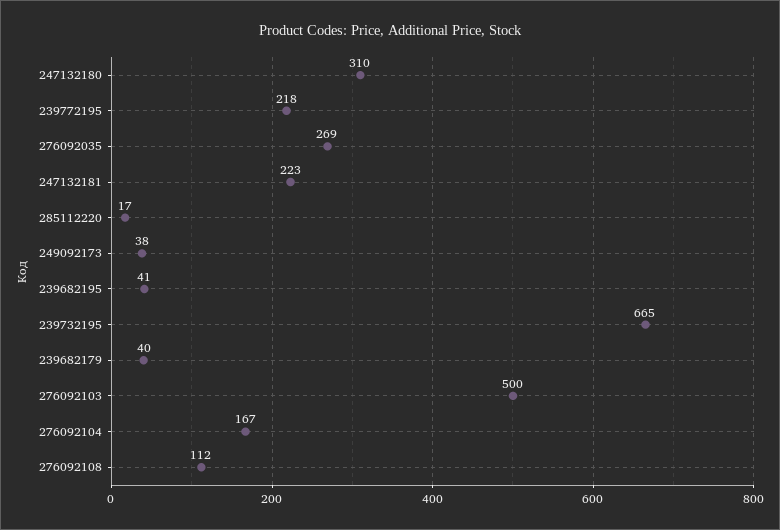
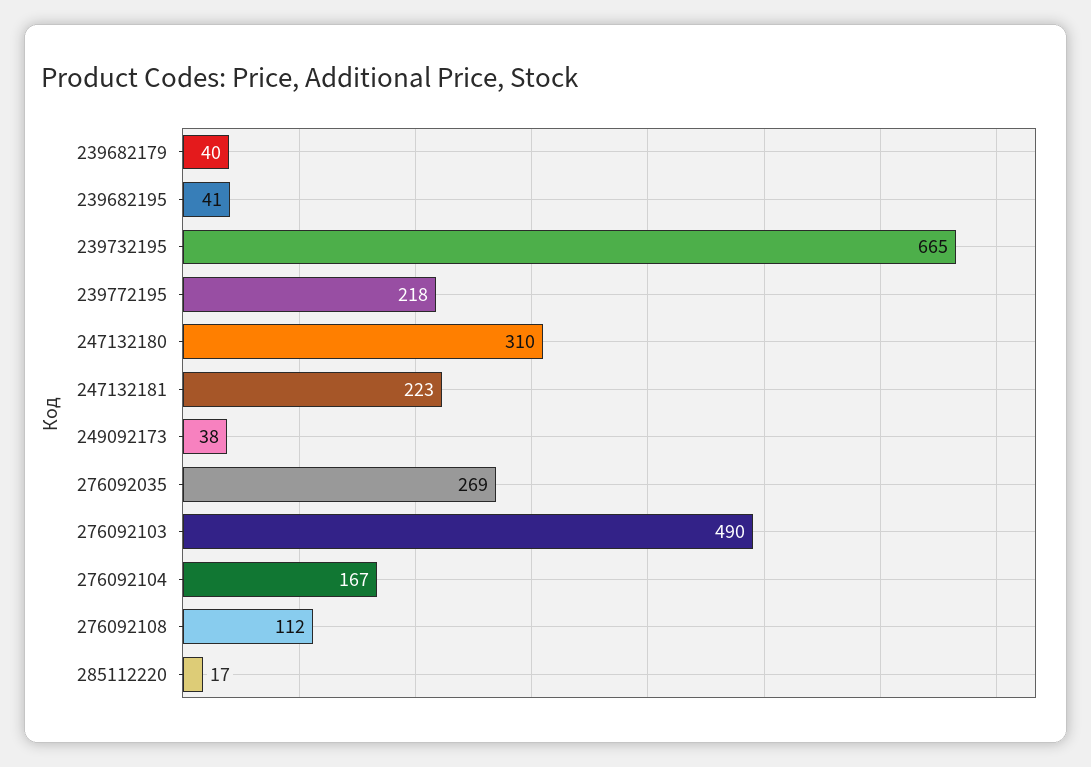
276092103: 500 -> 490

